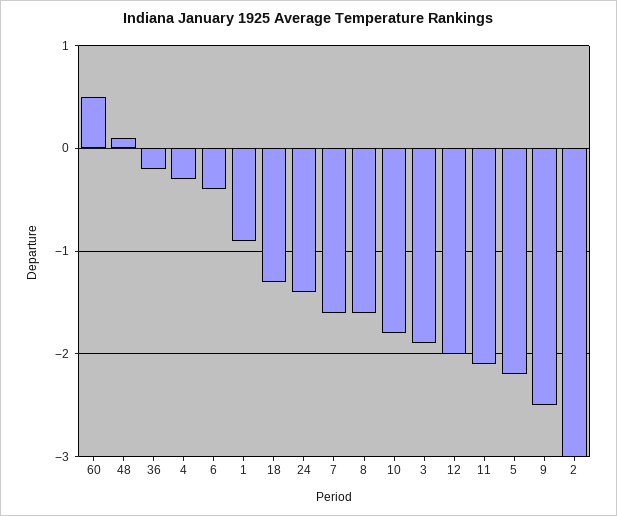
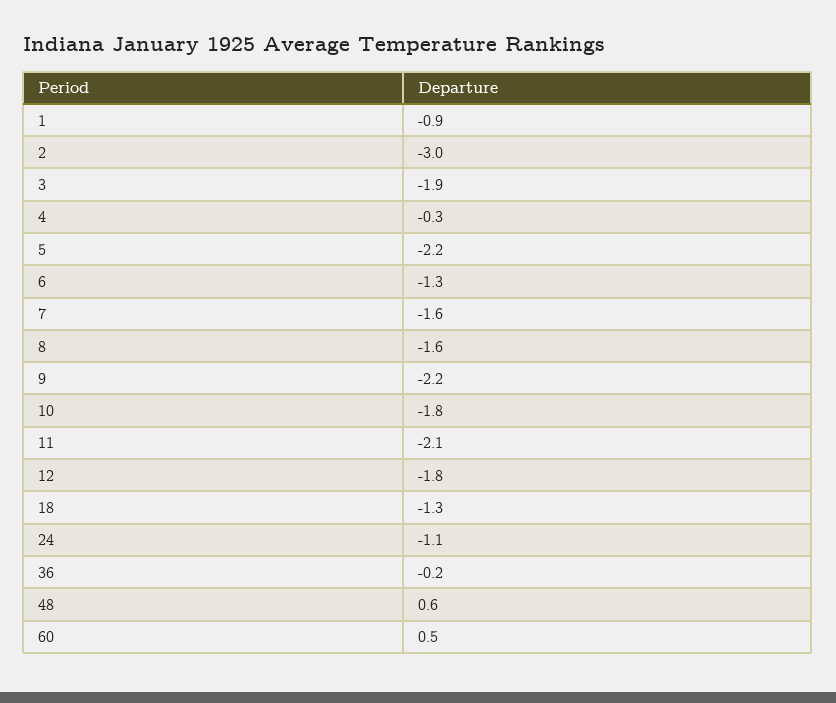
48: 0.1 -> 0.6
6: -0.4 -> -1.3
24: -1.4 -> -1.1
12: -2 -> -1.8
9: -2.5 -> -2.2

